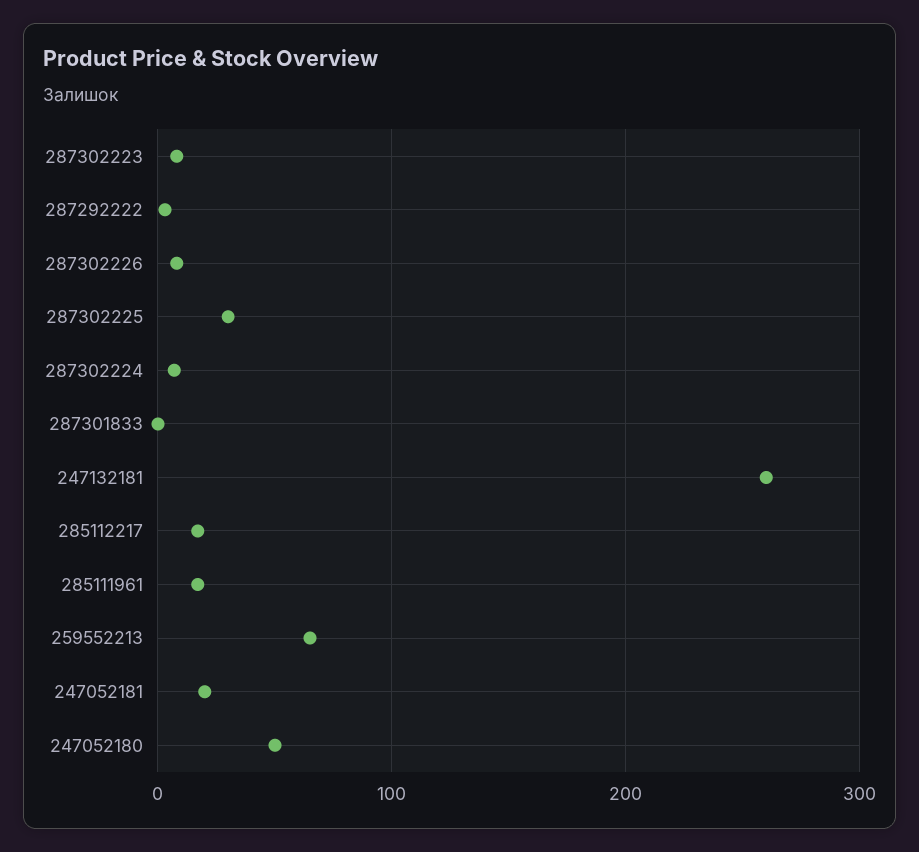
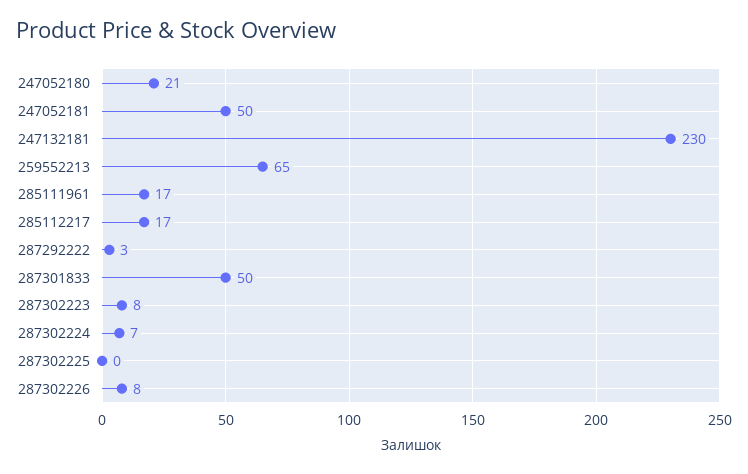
287302225: 30 -> 0
287301833: 0 -> 50
247132181: 260 -> 230
247052181: 20 -> 50
247052180: 50 -> 21

